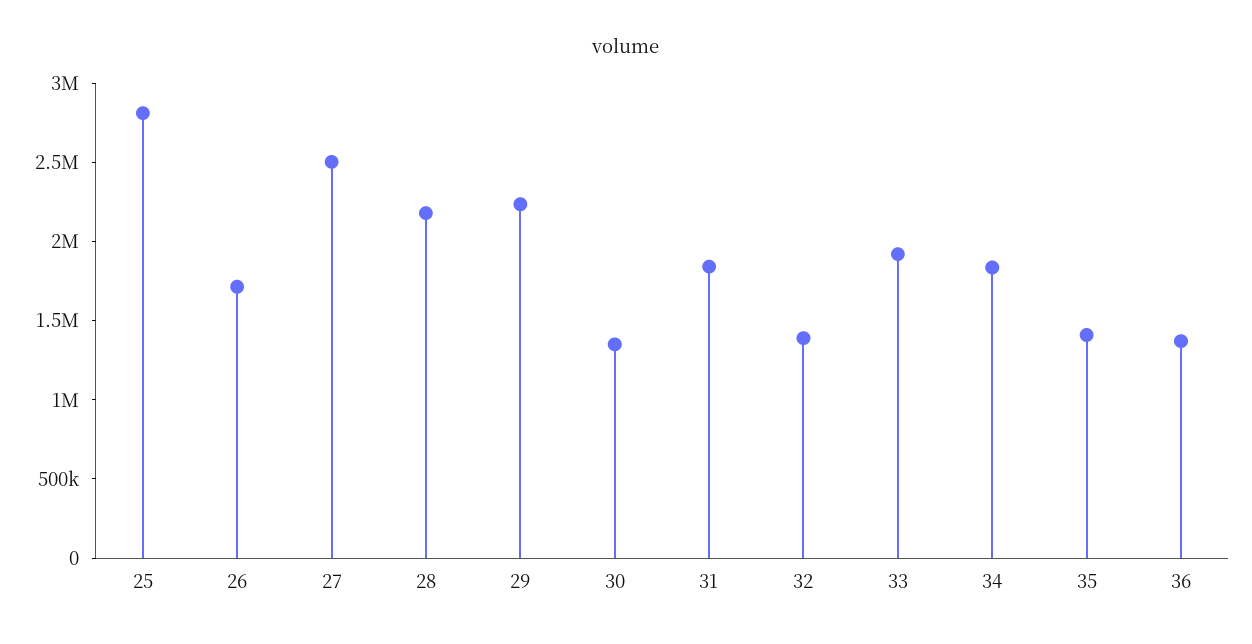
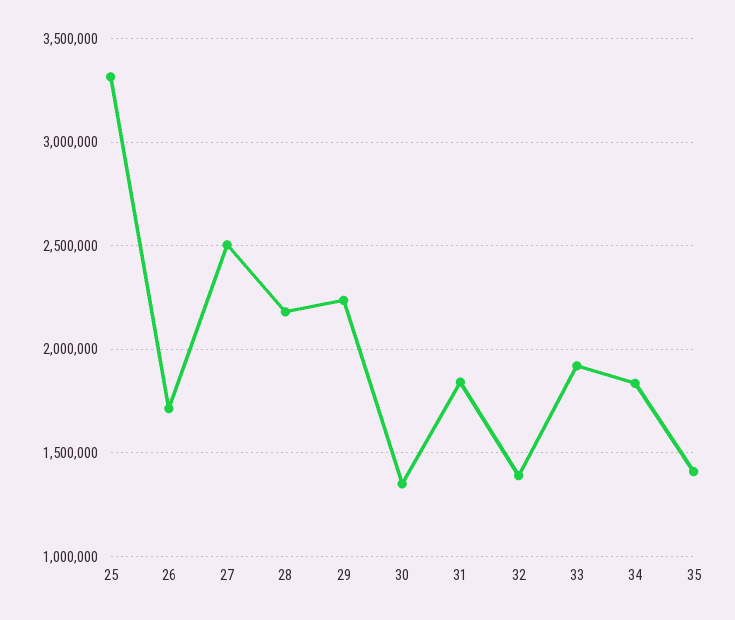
25: 2800000 -> 3300000
36: 1400000 -> none

